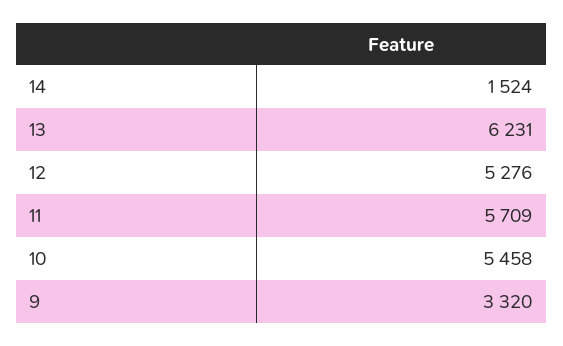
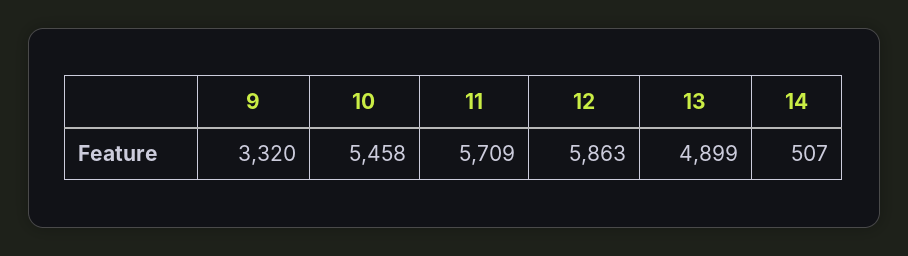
14: 1524 -> 507
13: 6231 -> 4899
12: 5276 -> 5863

